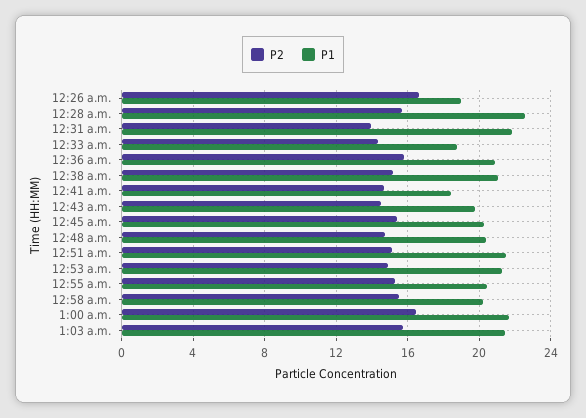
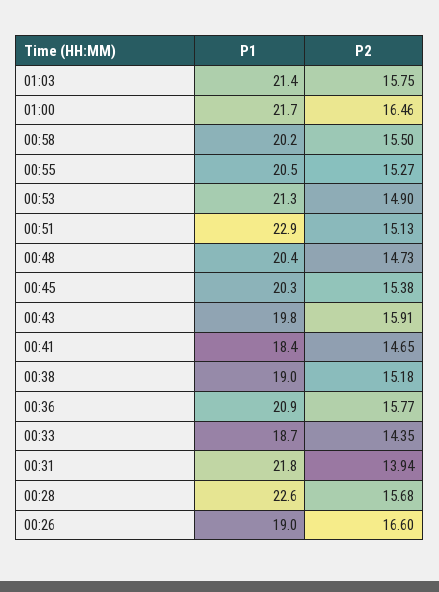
P1, 12:38 a.m.: 21 -> 19
P2, 12:43 a.m.: 14.5 -> 15.91
P1, 12:51 a.m.: 21.5 -> 22.9

